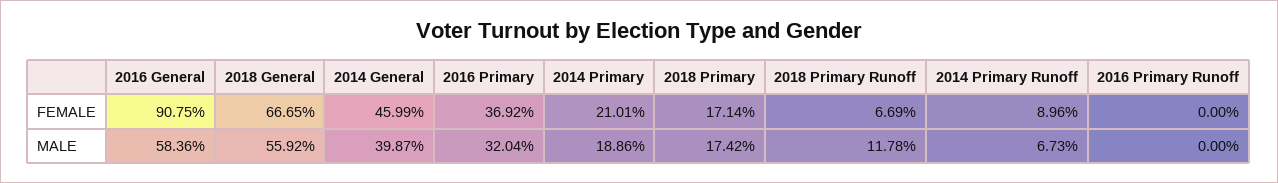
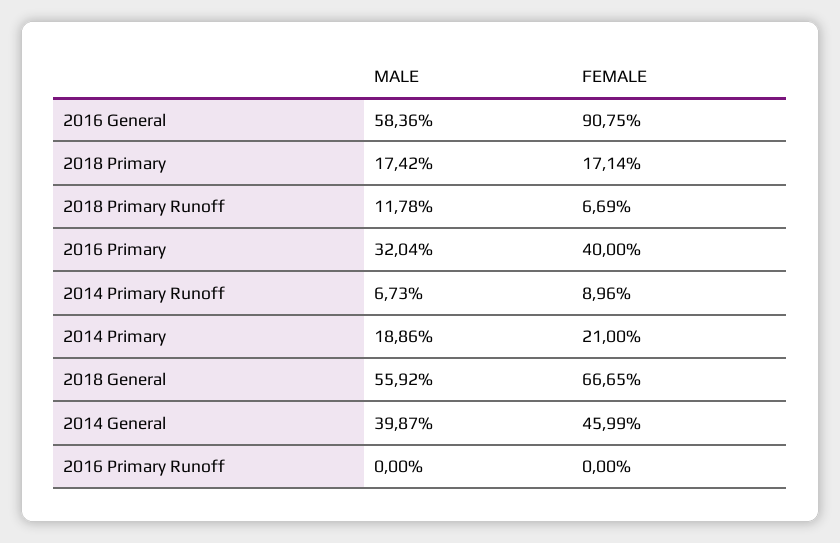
2016 Primary, FEMALE: 36.92 -> 40
2014 Primary, FEMALE: 21.01 -> 21

